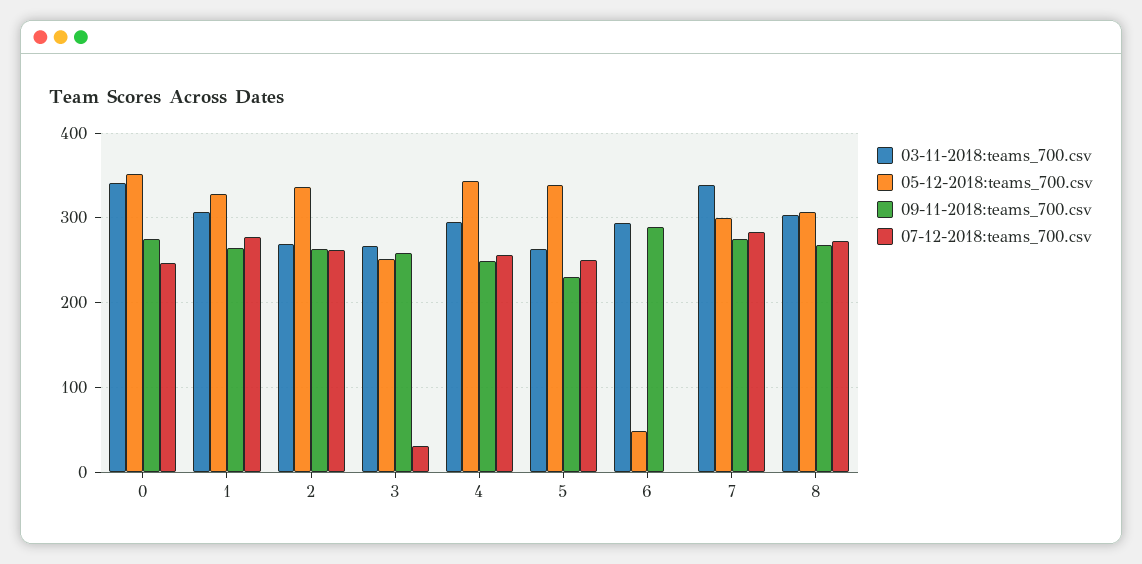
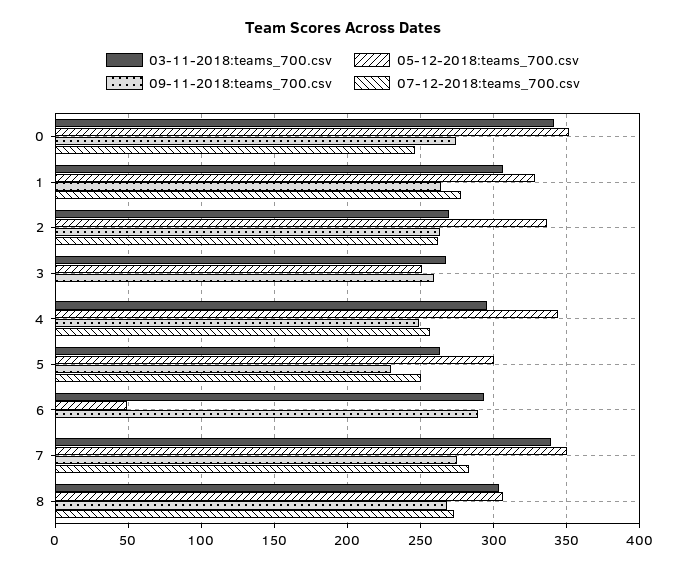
07-12-2018:teams_700.csv, 3: 30 -> 0
05-12-2018:teams_700.csv, 5: 340 -> 300
05-12-2018:teams_700.csv, 7: 300 -> 350

